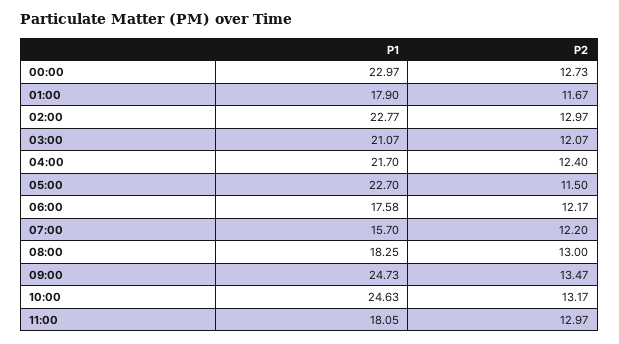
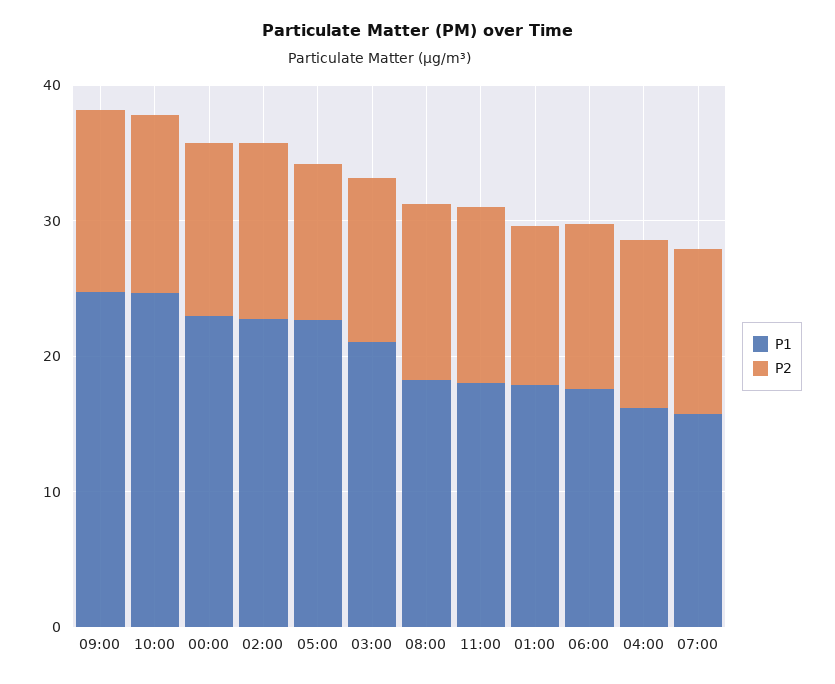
P1, 04:00: 21.7 -> 16

